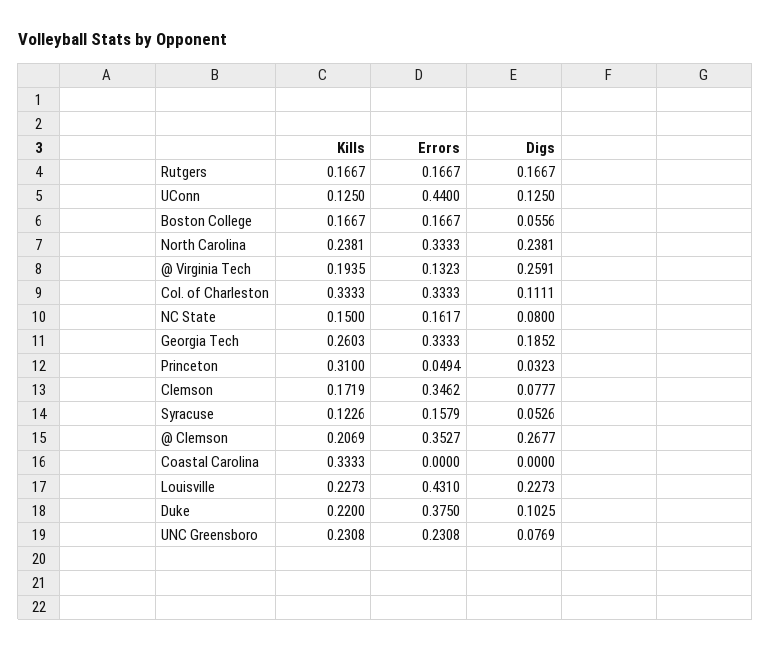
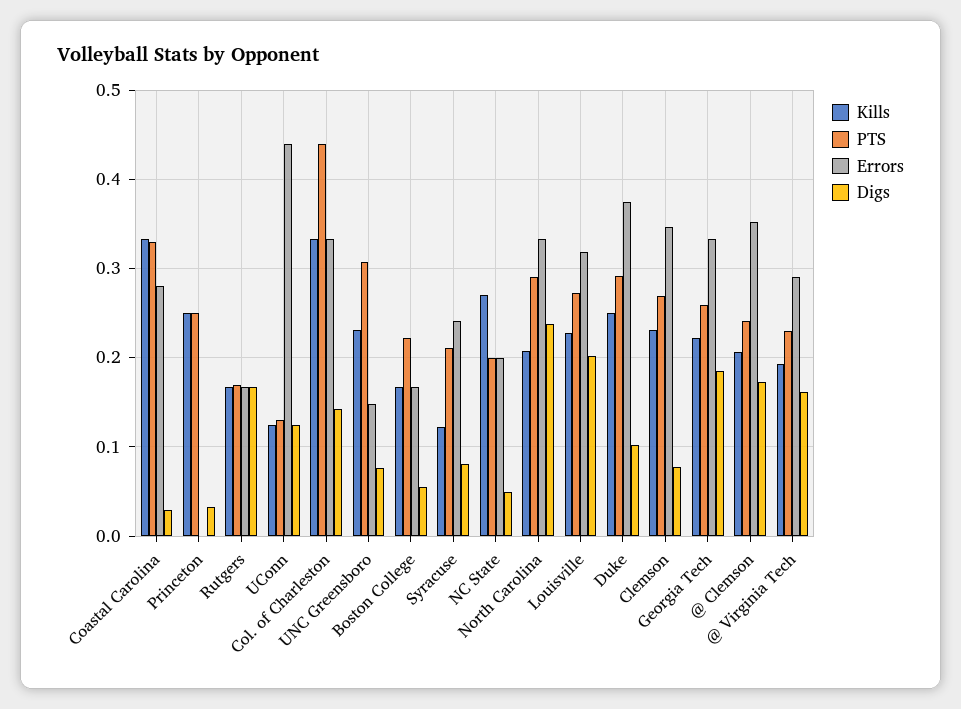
Kills, North Carolina: 0.2381 -> 0.21
Errors, @ Virginia Tech: 0.1323 -> 0.29
Digs, @ Virginia Tech: 0.2591 -> 0.16
Digs, Col. of Charleston: 0.1111 -> 0.14
Kills, NC State: 0.15 -> 0.27
Errors, NC State: 0.1617 -> 0.2
Digs, NC State: 0.08 -> 0.05
Kills, Georgia Tech: 0.2603 -> 0.22
Kills, Princeton: 0.31 -> 0.25
Errors, Princeton: 0.0494 -> 0
Kills, Clemson: 0.1719 -> 0.23
Errors, Syracuse: 0.1579 -> 0.24
Digs, Syracuse: 0.0526 -> 0.08
Digs, @ Clemson: 0.2677 -> 0.17
Errors, Coastal Carolina: 0 -> 0.28
Digs, Coastal Carolina: 0 -> 0.03
Errors, Louisville: 0.431 -> 0.32
Digs, Louisville: 0.2273 -> 0.2
Kills, Duke: 0.22 -> 0.25
Errors, UNC Greensboro: 0.2308 -> 0.15
PTS, Coastal Carolina: none -> 0.33
PTS, Princeton: none -> 0.25
PTS, Rutgers: none -> 0.17
PTS, UConn: none -> 0.13
PTS, Col. of Charleston: none -> 0.44
PTS, UNC Greensboro: none -> 0.31
PTS, Boston College: none -> 0.22
PTS, Syracuse: none -> 0.21
PTS, NC State: none -> 0.2
PTS, North Carolina: none -> 0.29
PTS, Louisville: none -> 0.27
PTS, Duke: none -> 0.29
PTS, Clemson: none -> 0.27
PTS, Georgia Tech: none -> 0.26
PTS, @ Clemson: none -> 0.24
PTS, @ Virginia Tech: none -> 0.23

